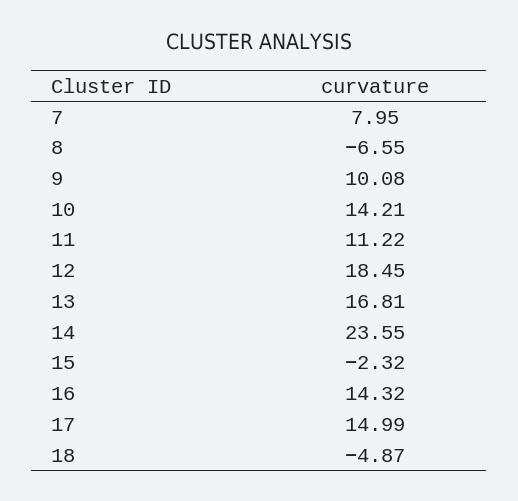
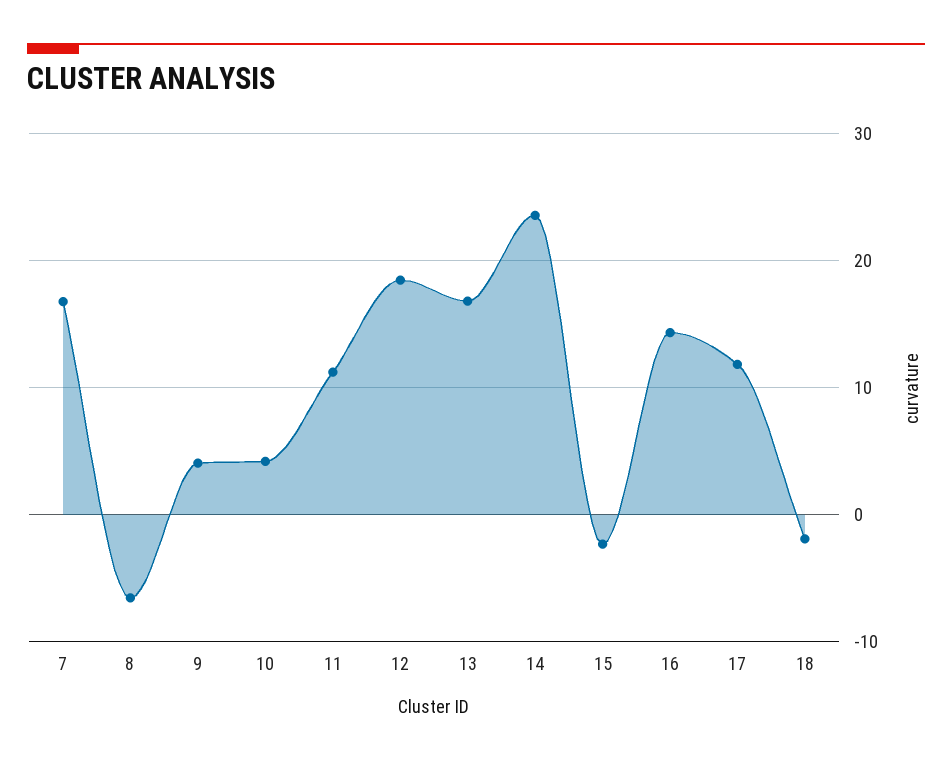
7: 7.95 -> 17
9: 10.08 -> 4
10: 14.21 -> 4
17: 14.99 -> 12
18: -4.87 -> -2

